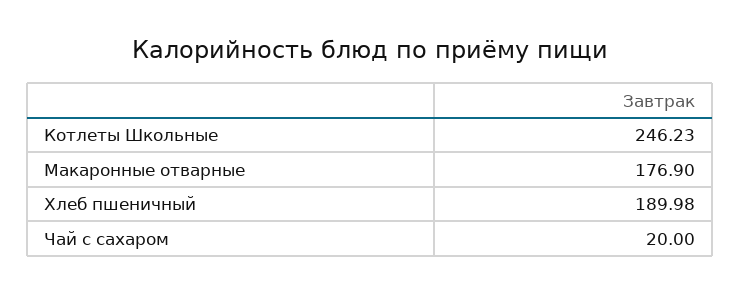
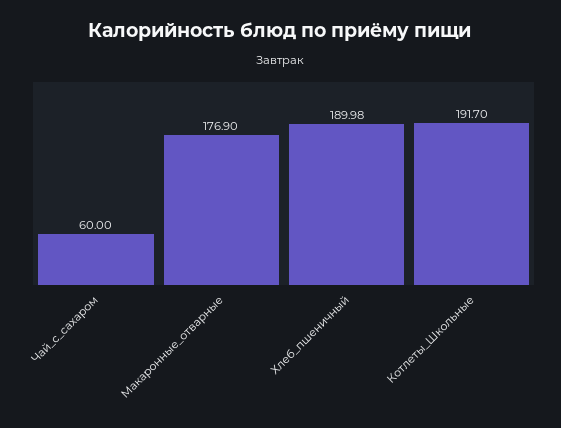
Котлеты Школьные: 246.23 -> 191.7
Чай с сахаром: 20 -> 60

